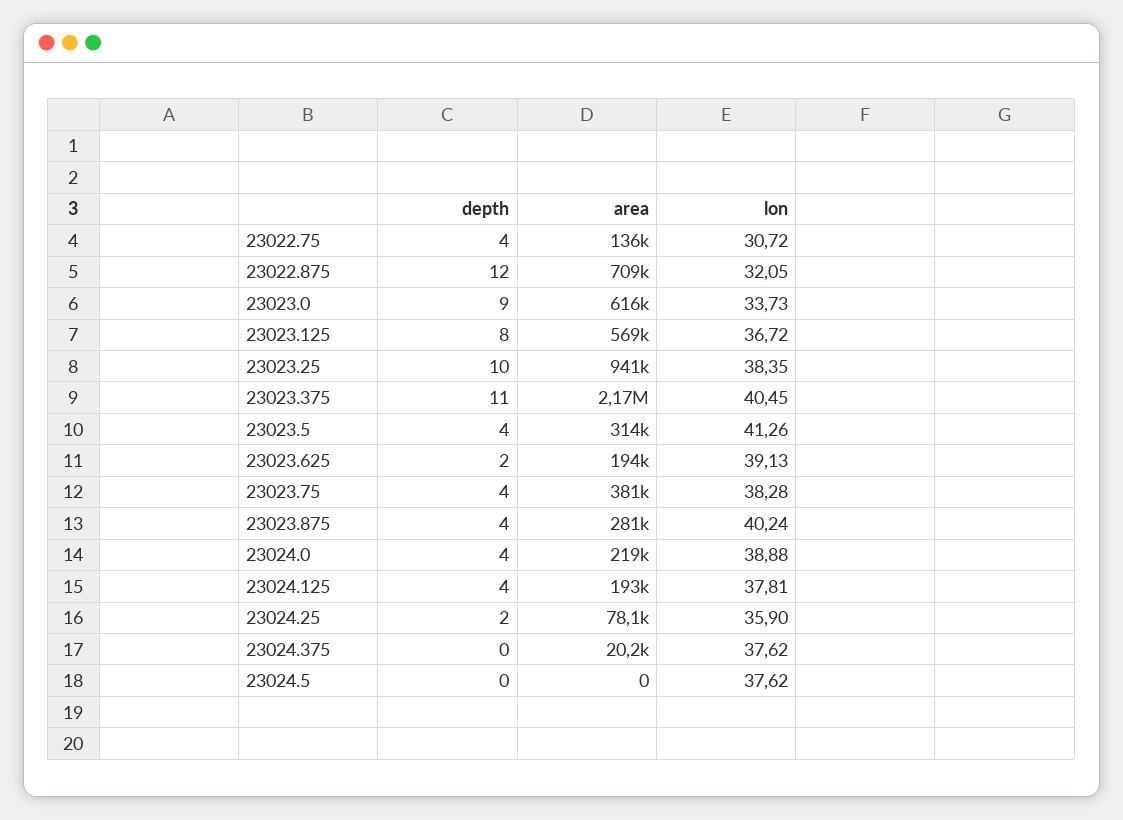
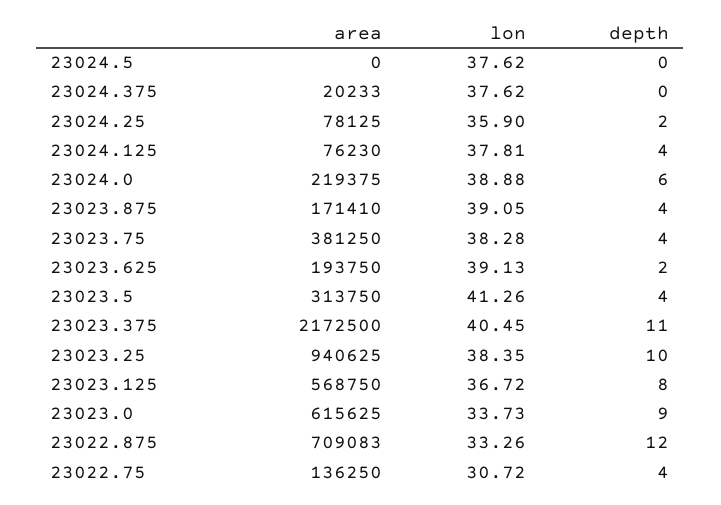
lon, 23022.875: 32.05 -> 33.26
area, 23023.875: 281000 -> 171410
lon, 23023.875: 40.24 -> 39.05
depth, 23024.0: 4 -> 6
area, 23024.125: 193000 -> 76230

